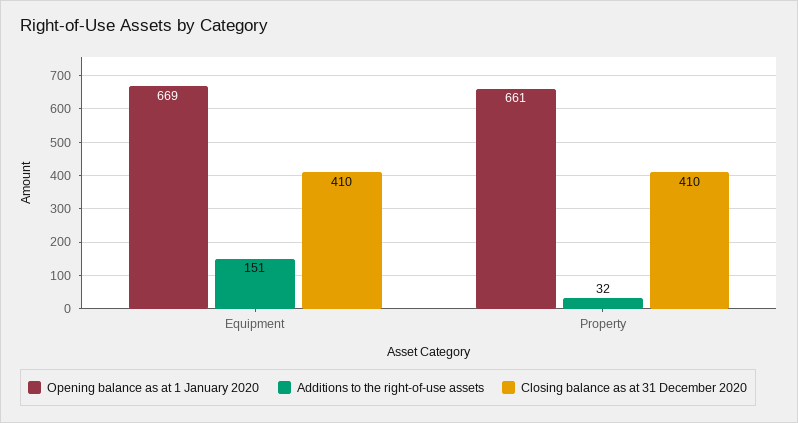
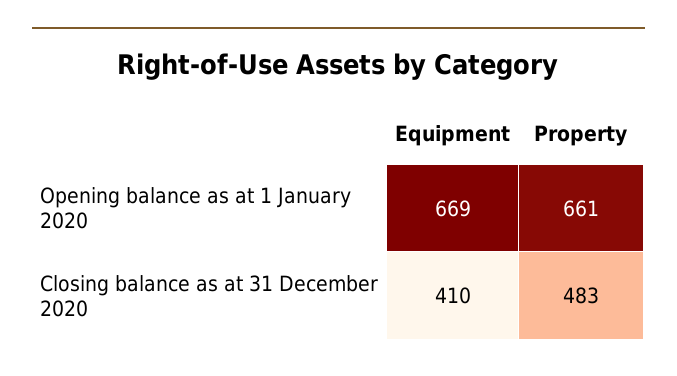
Additions to the right-of-use assets, Equipment: 151 -> none
Additions to the right-of-use assets, Property: 32 -> none
Closing balance as at 31 December 2020, Property: 410 -> 483

